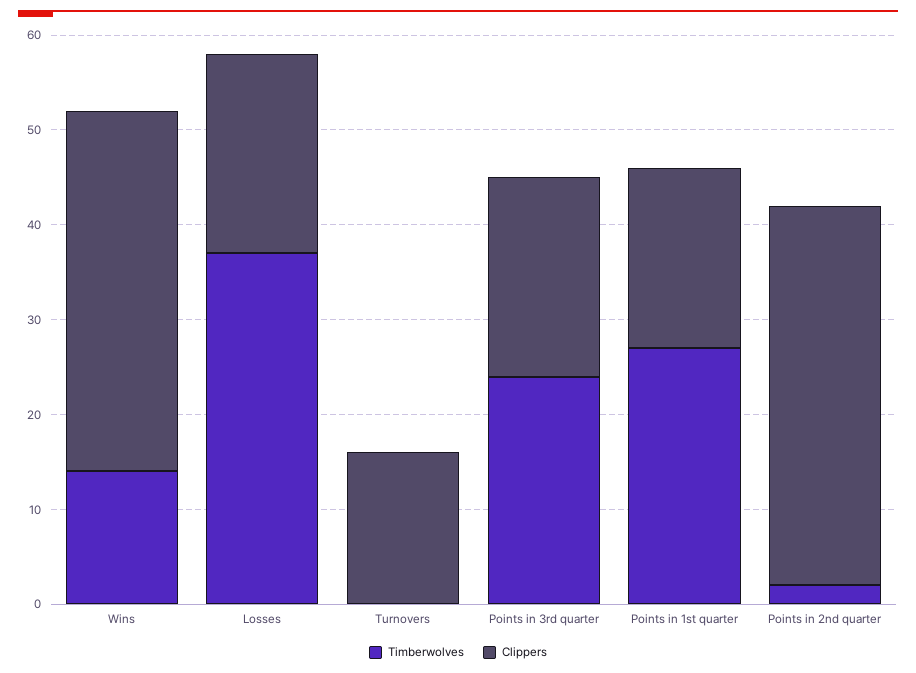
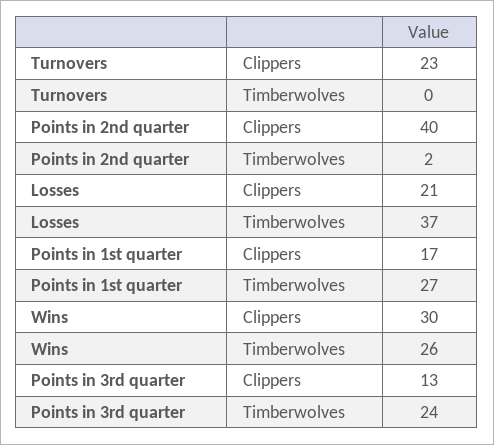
Timberwolves, Wins: 14 -> 26
Clippers, Wins: 38 -> 30
Clippers, Turnovers: 16 -> 23
Clippers, Points in 3rd quarter: 21 -> 13
Clippers, Points in 1st quarter: 19 -> 17

